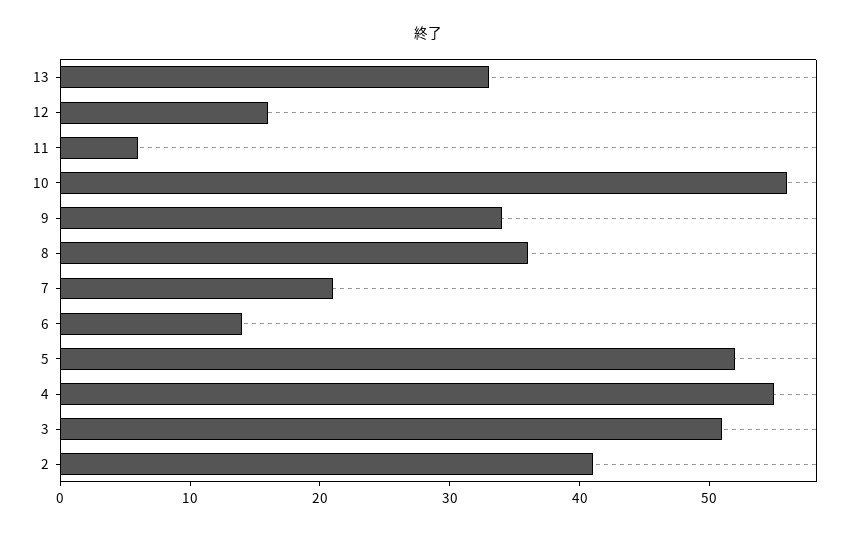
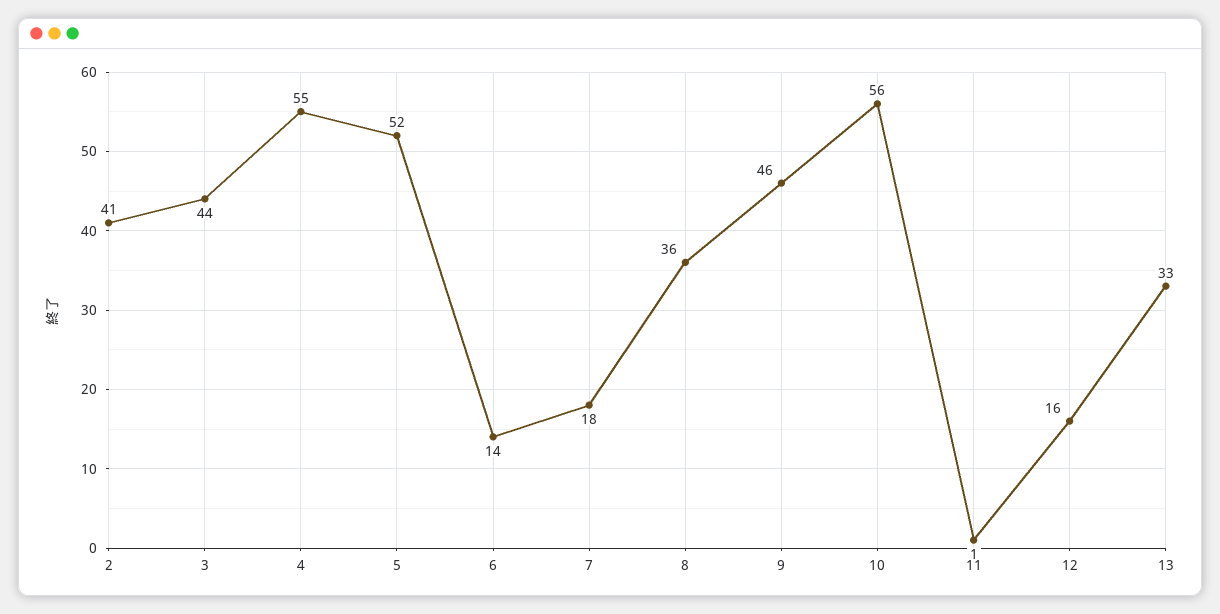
11: 6 -> 1
9: 34 -> 46
7: 21 -> 18
3: 51 -> 44

